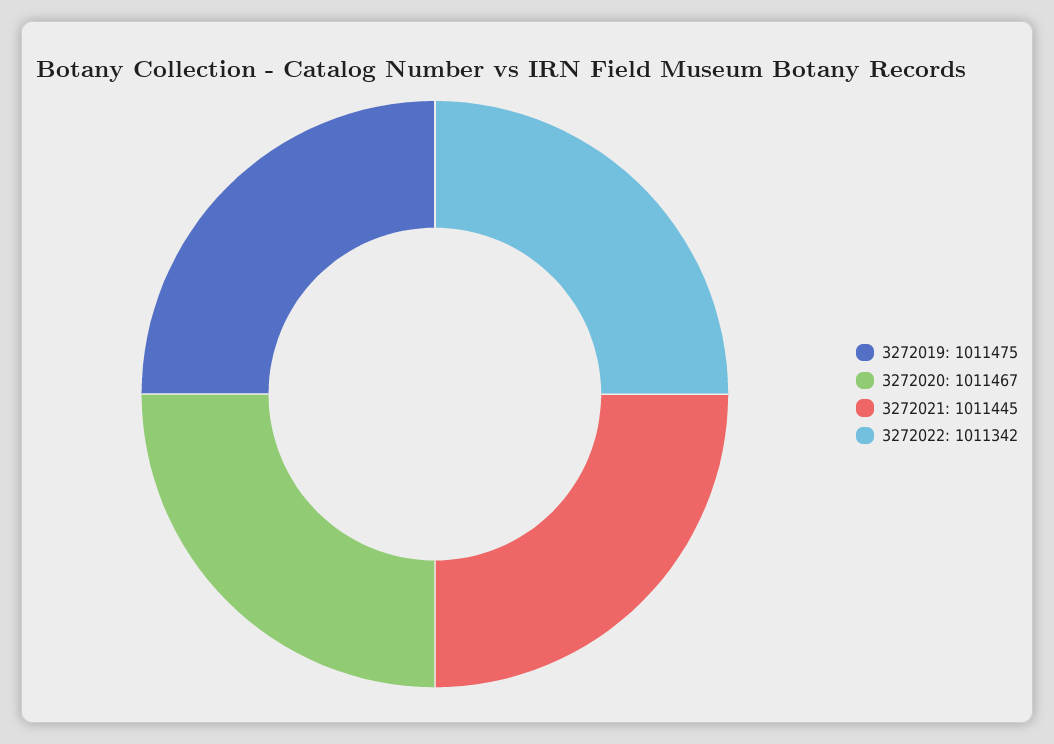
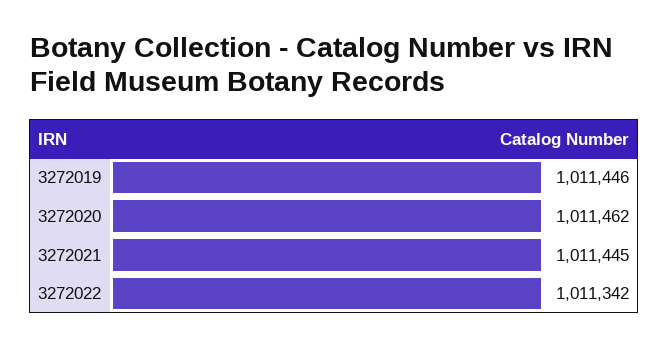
3272019: 1011475 -> 1011446
3272020: 1011467 -> 1011462

